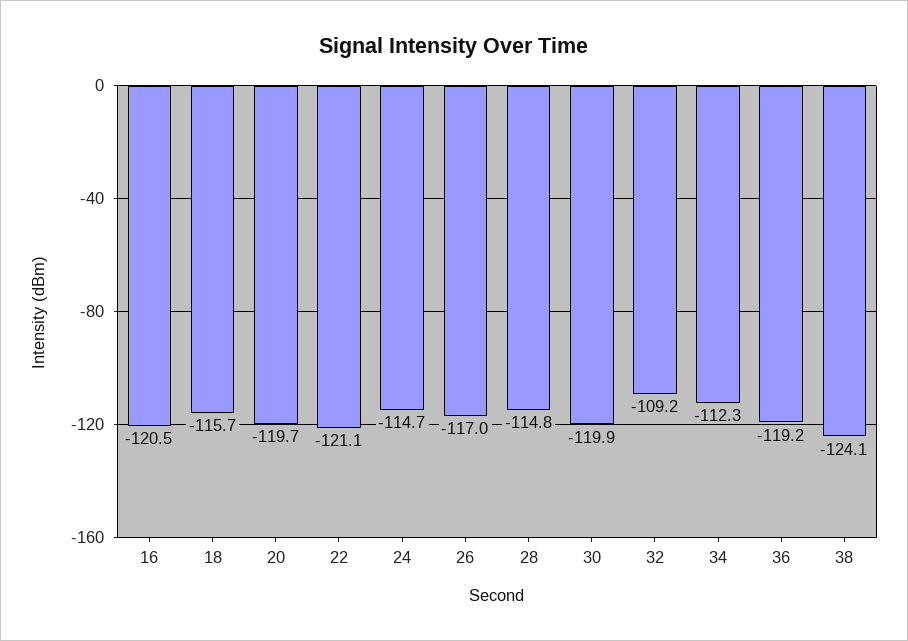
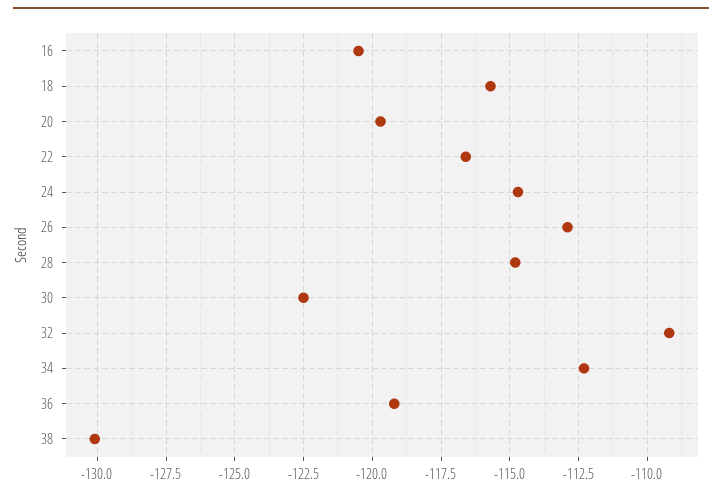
22: -121.1 -> -116.5
26: -117 -> -113
30: -119.9 -> -122.5
38: -124.1 -> -130

